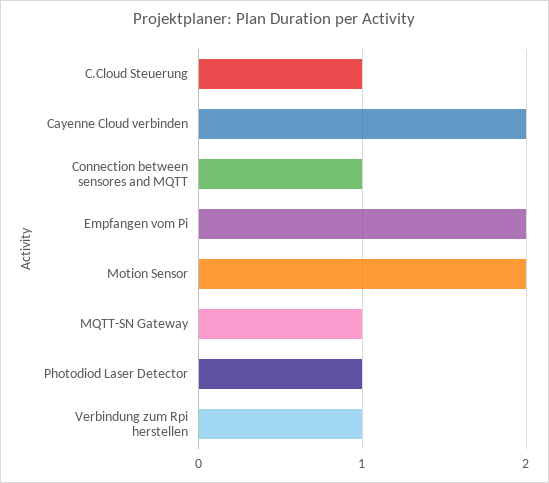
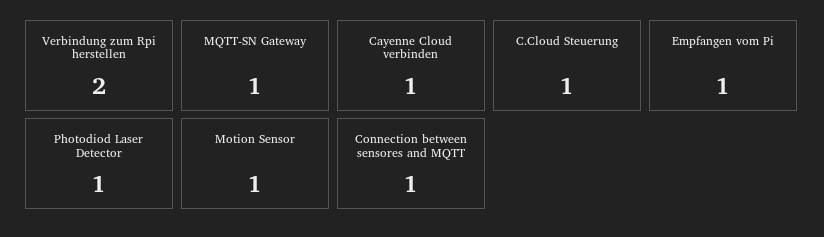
Cayenne Cloud verbinden: 2 -> 1
Empfangen vom Pi: 2 -> 1
Motion Sensor: 2 -> 1
Verbindung zum Rpi herstellen: 1 -> 2

